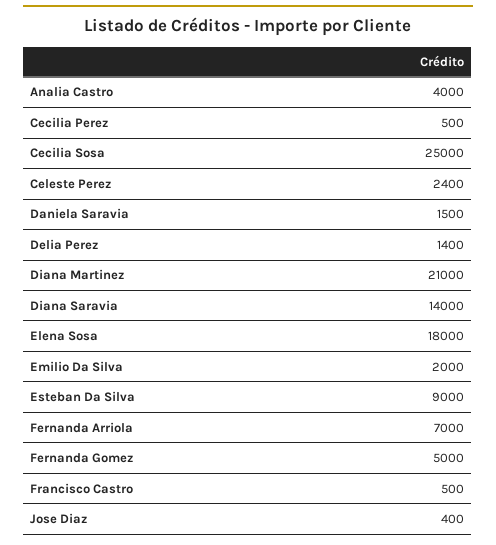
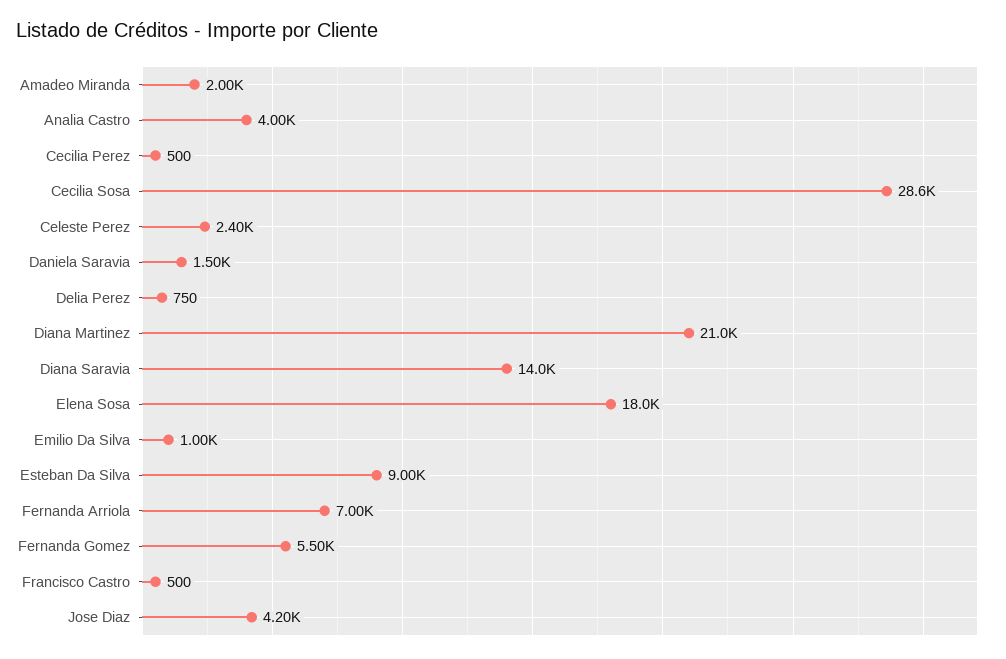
Cecilia Sosa: 25000 -> 28600
Delia Perez: 1400 -> 750
Emilio Da Silva: 2000 -> 1000
Fernanda Gomez: 5000 -> 5500
Jose Diaz: 400 -> 4200
Amadeo Miranda: none -> 2000

